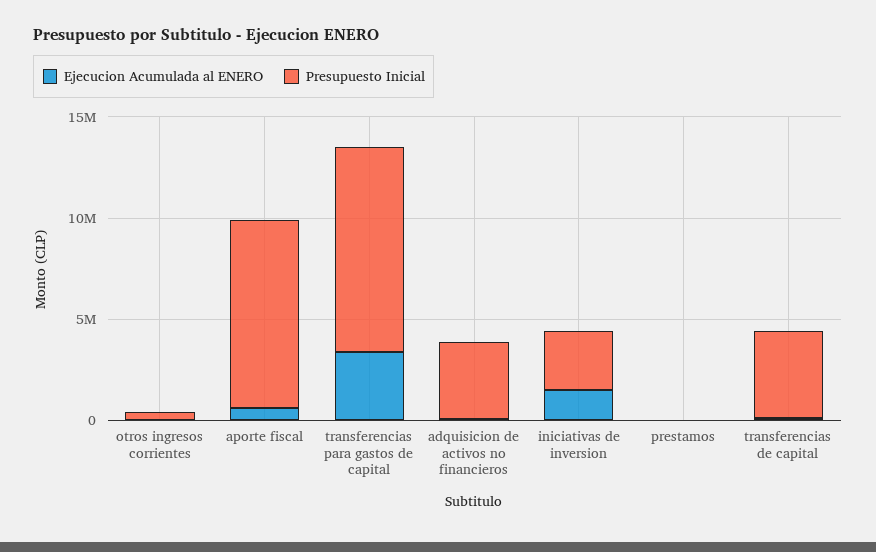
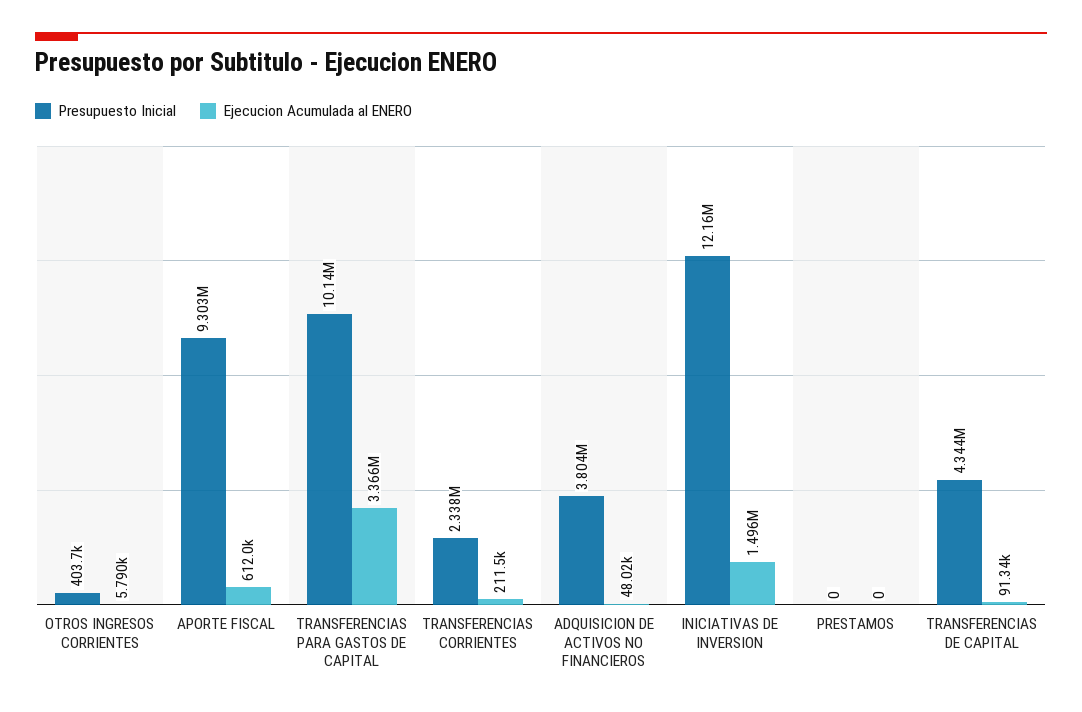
Presupuesto Inicial, iniciativas de inversion: 3000000 -> 12160000
Presupuesto Inicial, TRANSFERENCIAS CORRIENTES: none -> 2338000
Ejecucion Acumulada al ENERO, TRANSFERENCIAS CORRIENTES: none -> 211500

